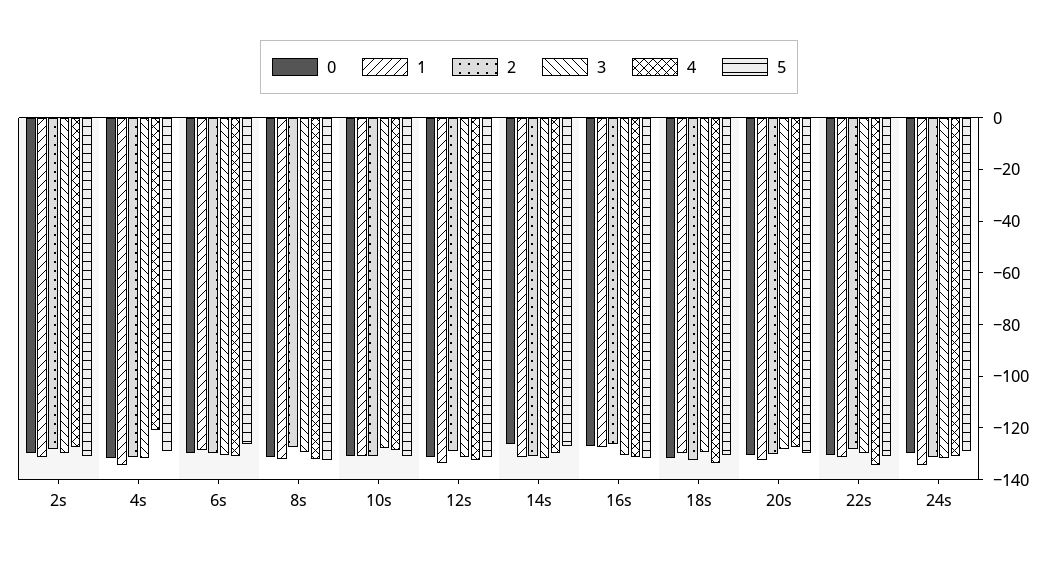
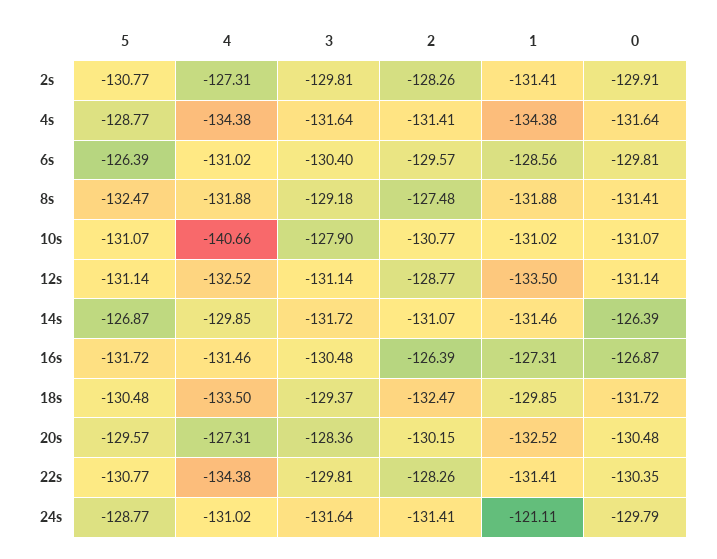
4, 4s: -120 -> -134.38
4, 10s: -130 -> -140.66
1, 24s: -135 -> -121.11

